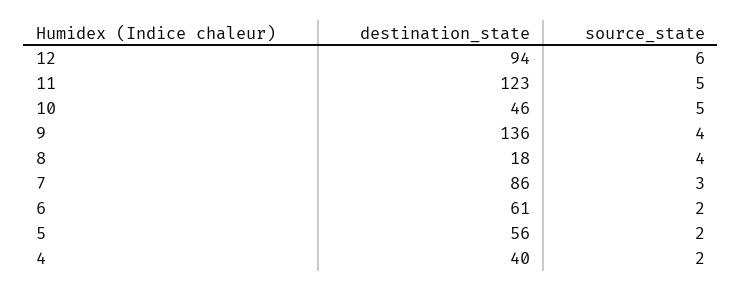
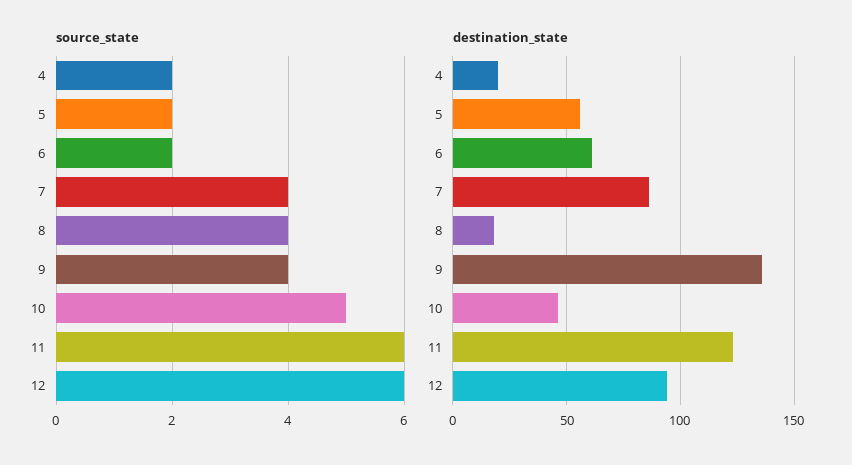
source_state, 11: 5 -> 6
source_state, 7: 3 -> 4
destination_state, 4: 40 -> 20

